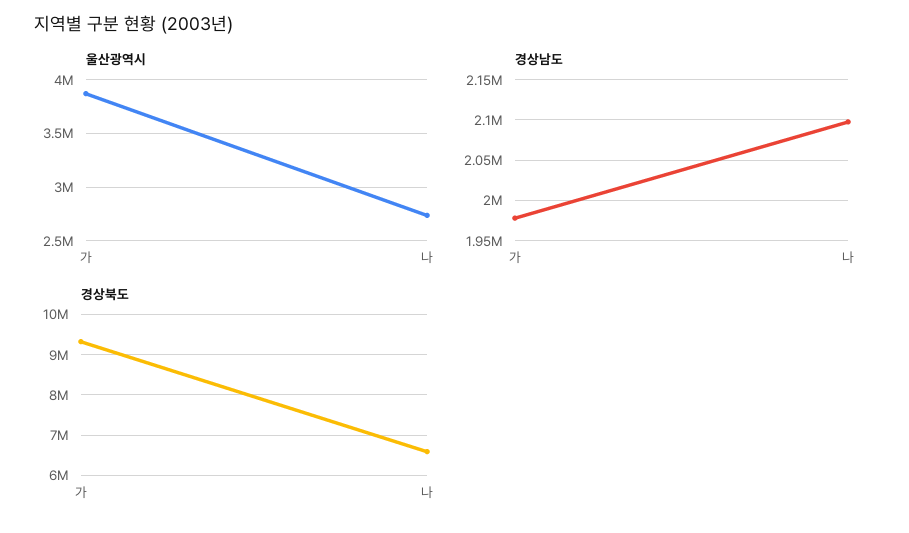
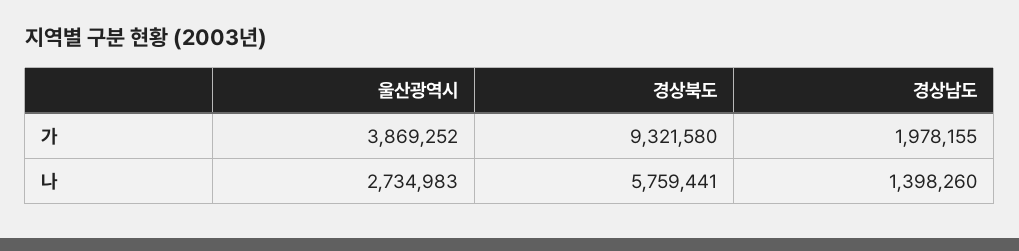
경상남도, 나: 2100000 -> 1398260
경상북도, 나: 6600000 -> 5759441

